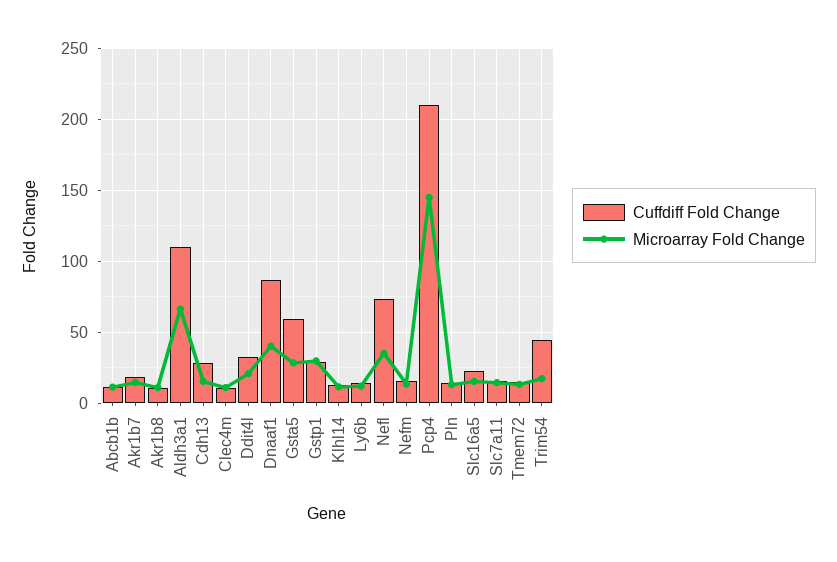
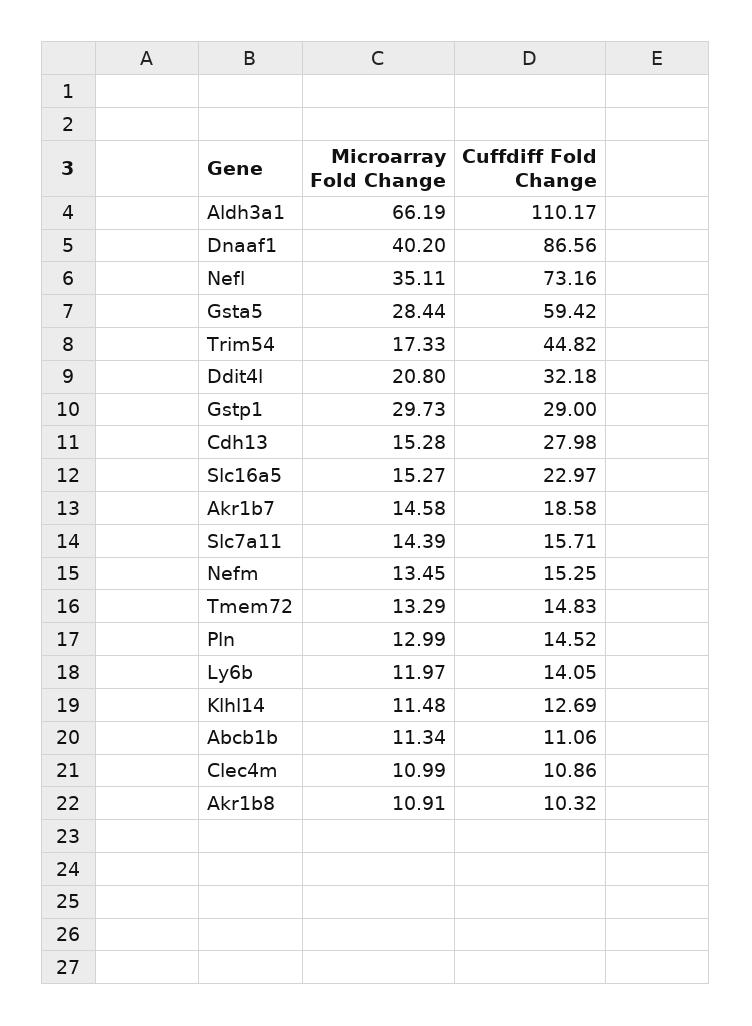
Cuffdiff Fold Change, Pcp4: 210 -> none
Microarray Fold Change, Pcp4: 145 -> none

